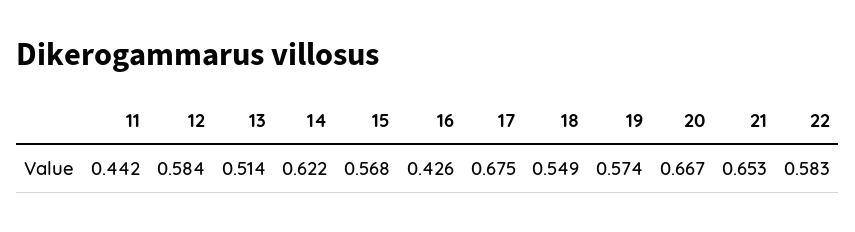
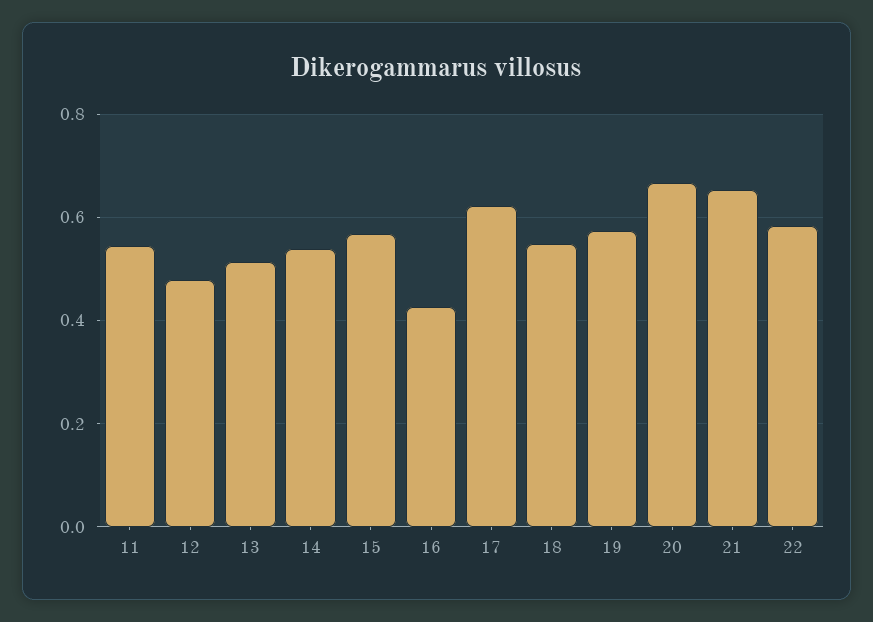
11: 0.442 -> 0.54
12: 0.584 -> 0.48
14: 0.622 -> 0.54
17: 0.675 -> 0.62

